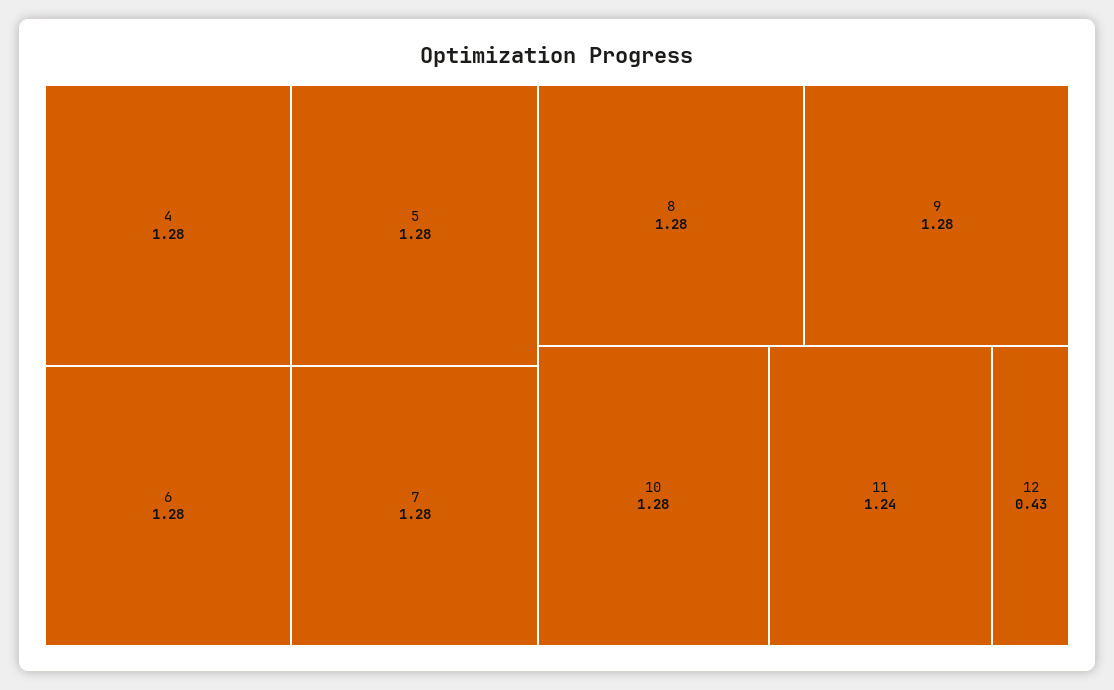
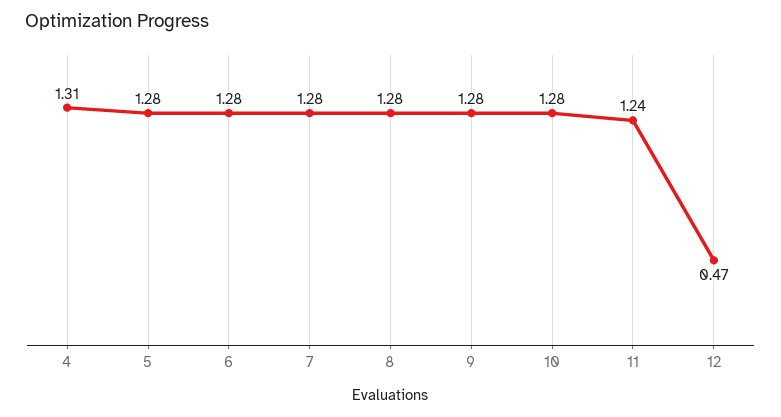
4: 1.28 -> 1.31
12: 0.43 -> 0.47

